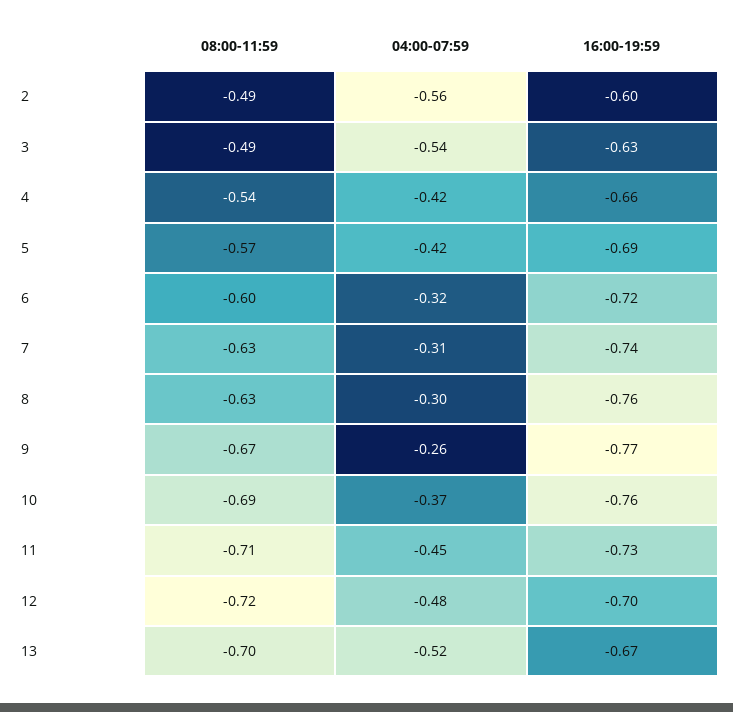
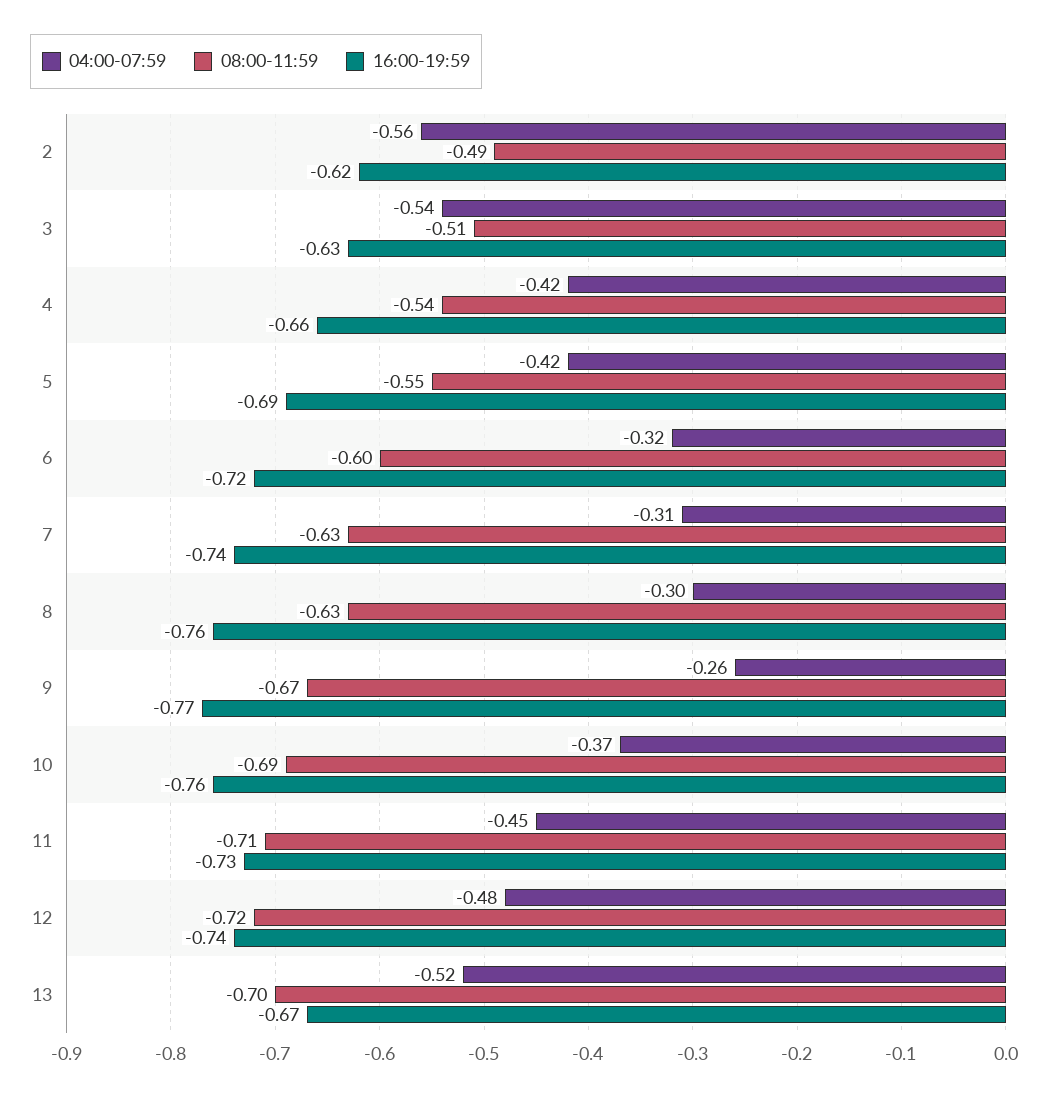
16:00-19:59, 2: -0.6 -> -0.62
08:00-11:59, 3: -0.49 -> -0.51
08:00-11:59, 5: -0.57 -> -0.55
16:00-19:59, 12: -0.7 -> -0.74

